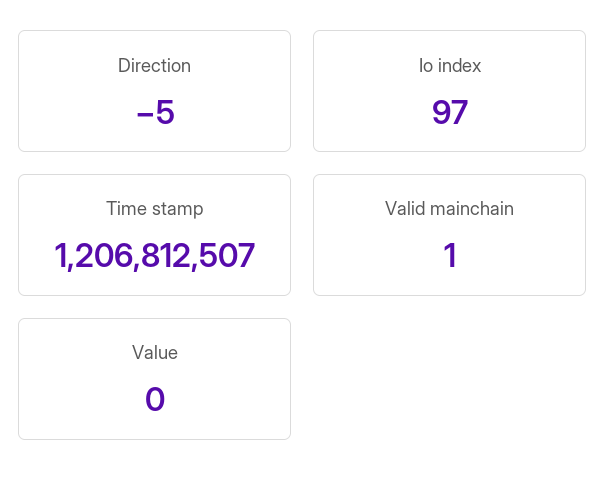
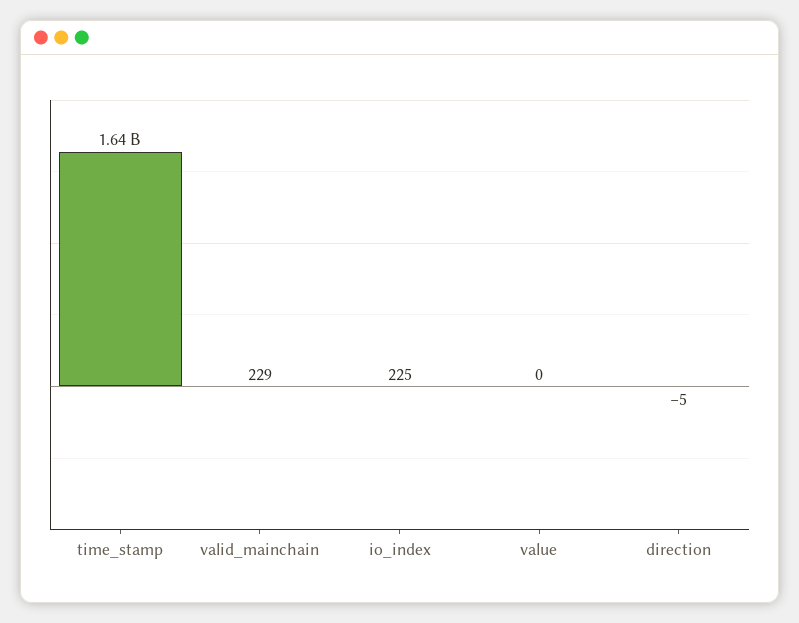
Io index: 97 -> 225
Time stamp: 1206812507 -> 1640000000
Valid mainchain: 1 -> 229

